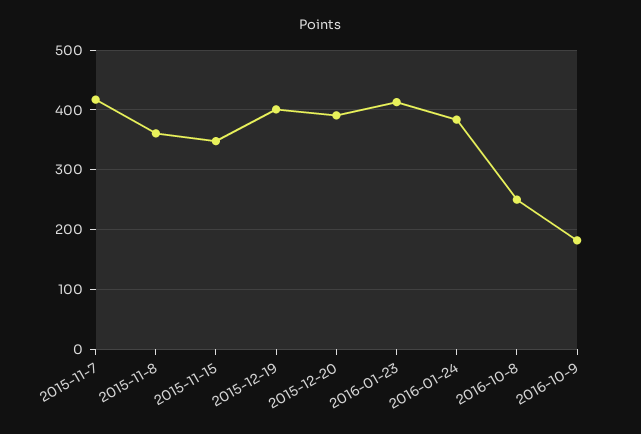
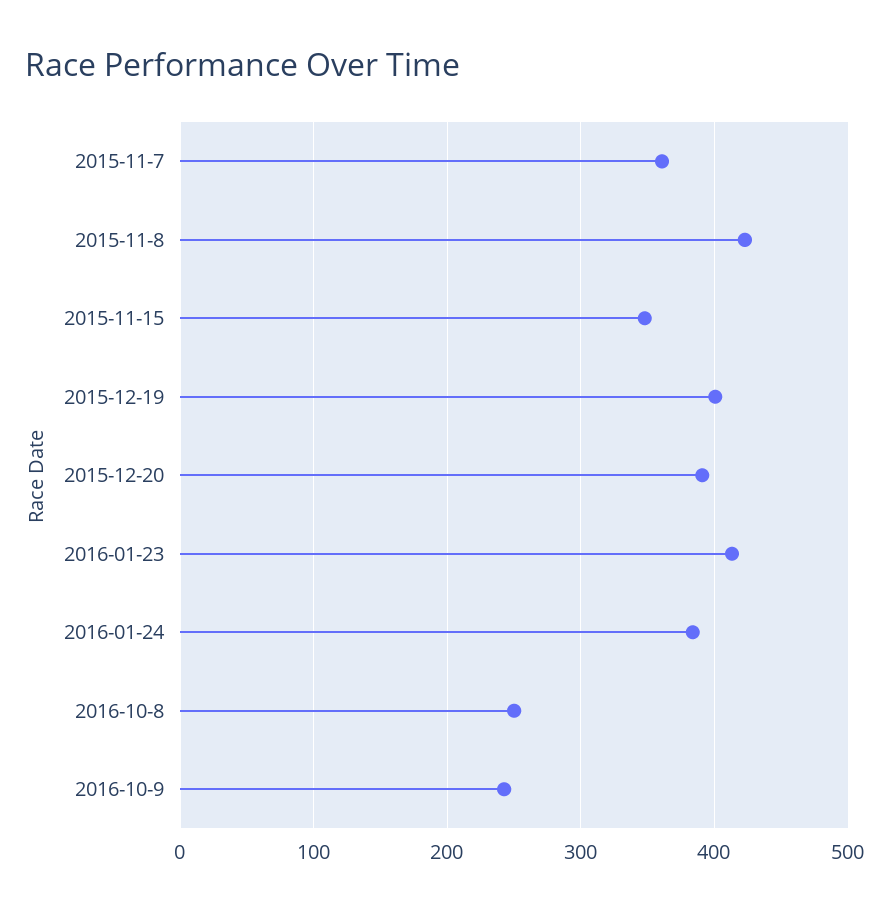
2015-11-7: 420 -> 360
2015-11-8: 360 -> 420
2016-10-9: 180 -> 240

